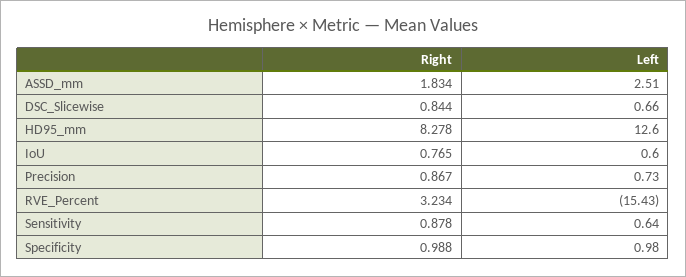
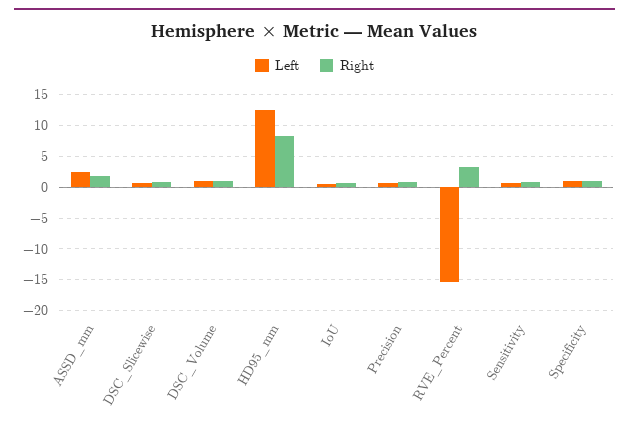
Left, DSC_Volume: none -> 1
Right, DSC_Volume: none -> 1

